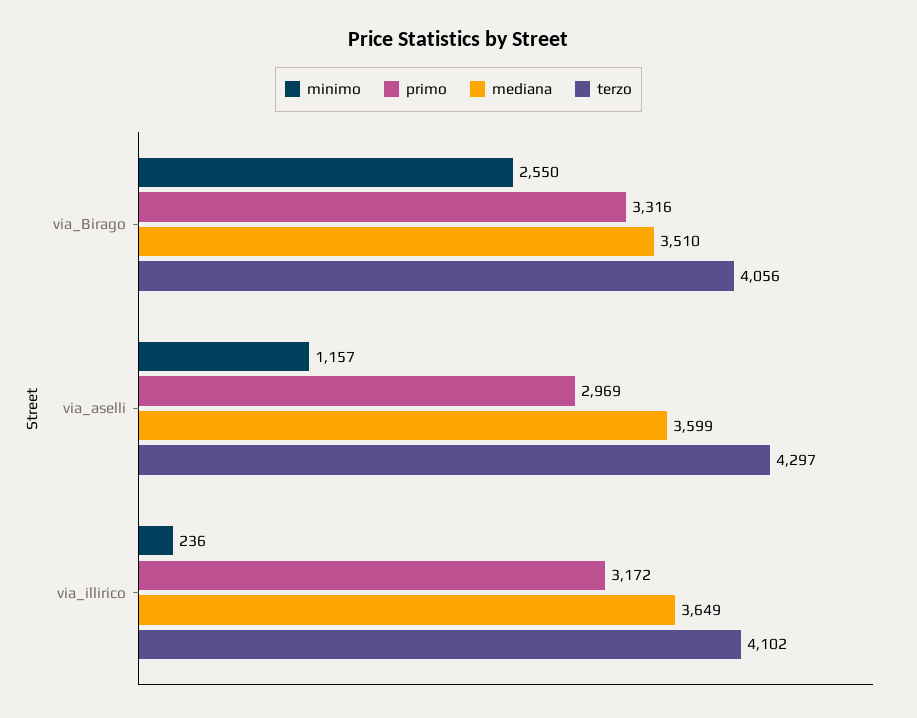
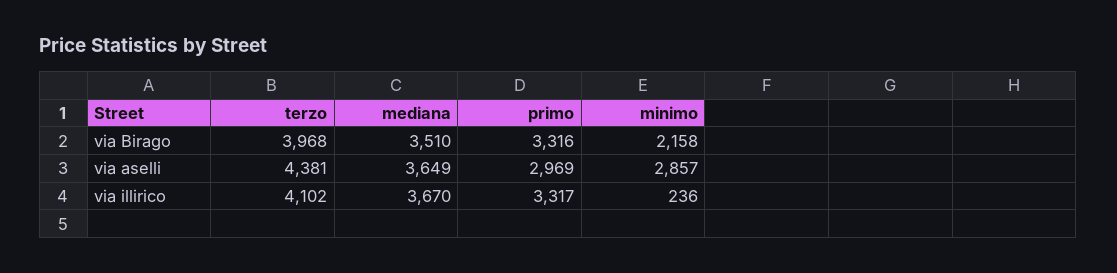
minimo, via_Birago: 2550 -> 2158
terzo, via_Birago: 4056 -> 3968
minimo, via_aselli: 1157 -> 2857
mediana, via_aselli: 3599 -> 3649
terzo, via_aselli: 4297 -> 4381
primo, via_illirico: 3172 -> 3317
mediana, via_illirico: 3649 -> 3670

